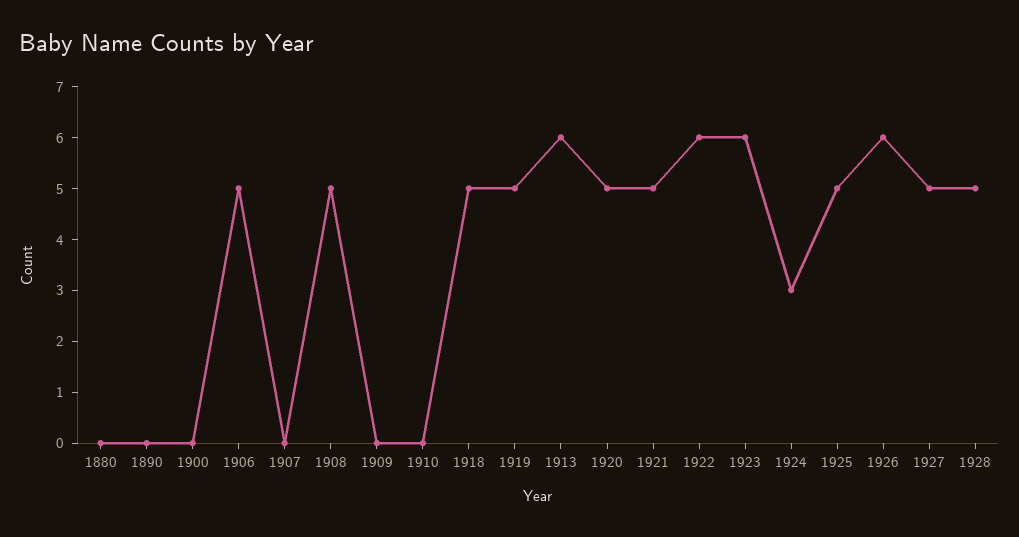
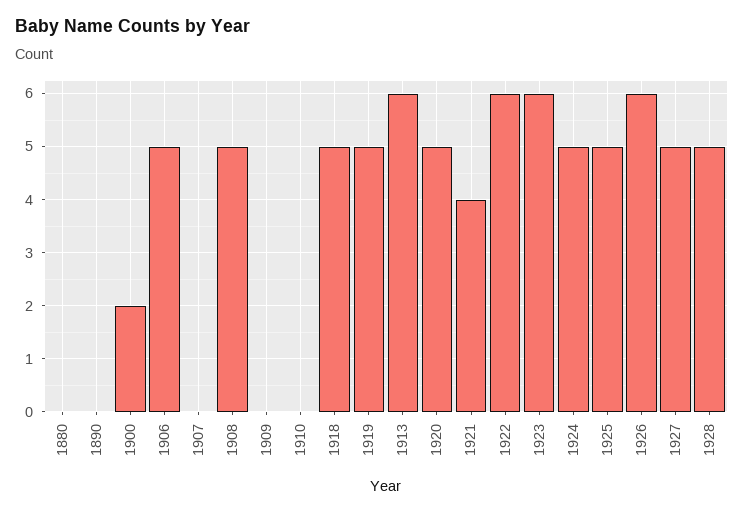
1900: 0 -> 2
1921: 5 -> 4
1924: 3 -> 5

